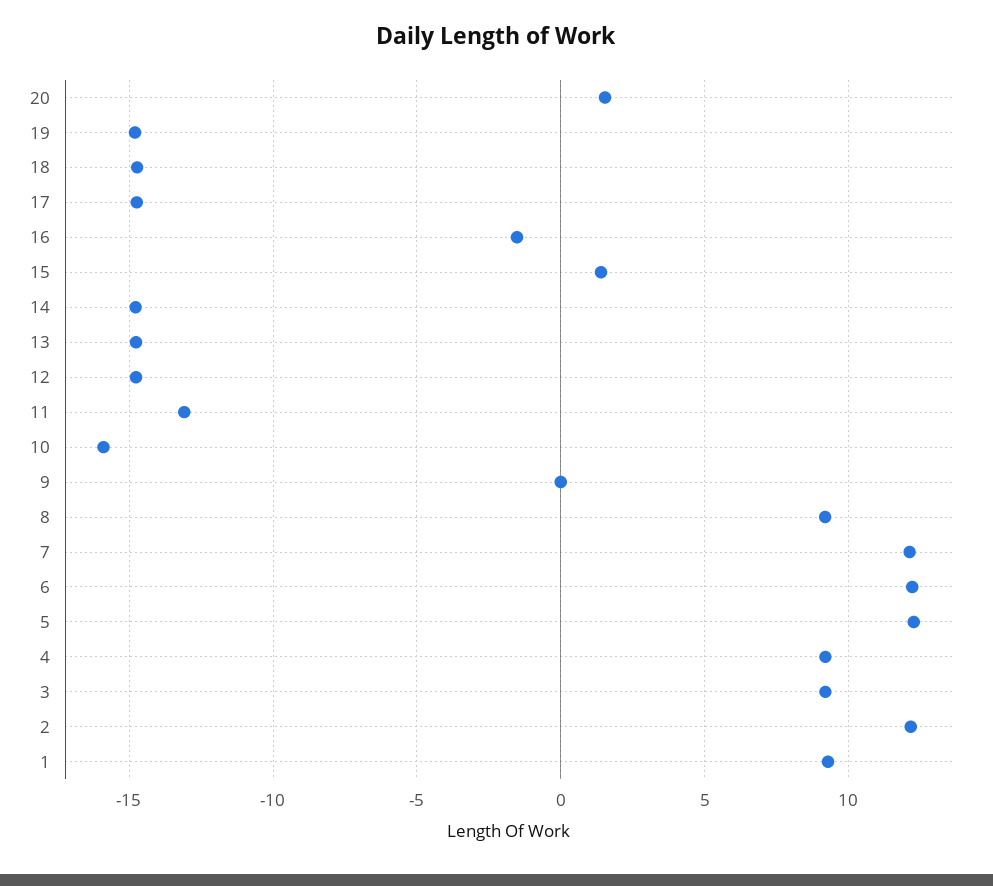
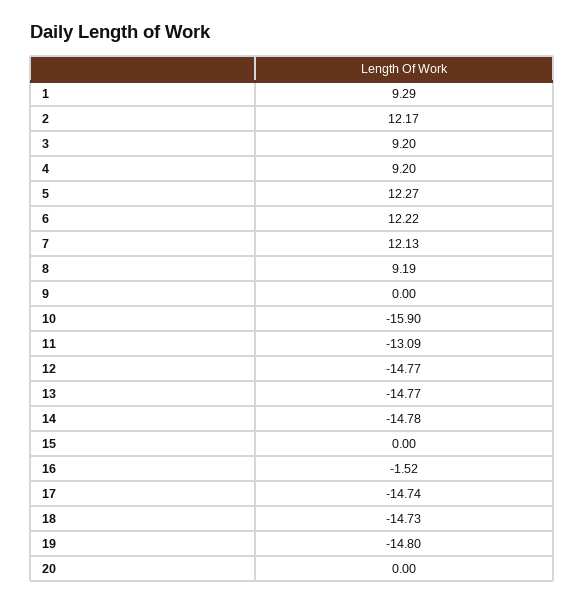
20: 1.5 -> 0
15: 1.5 -> 0

